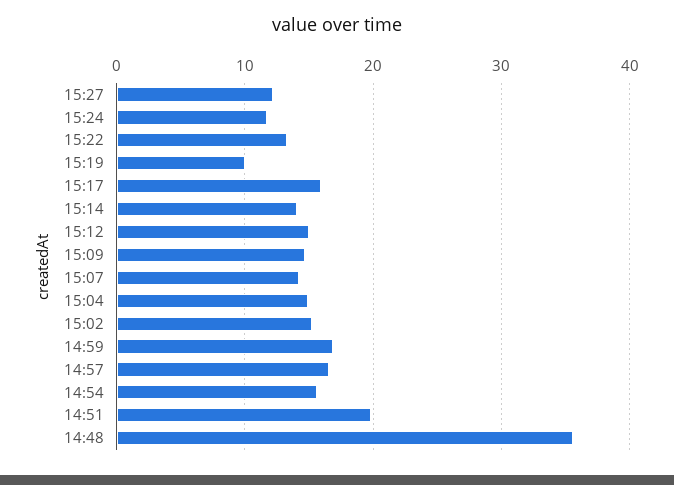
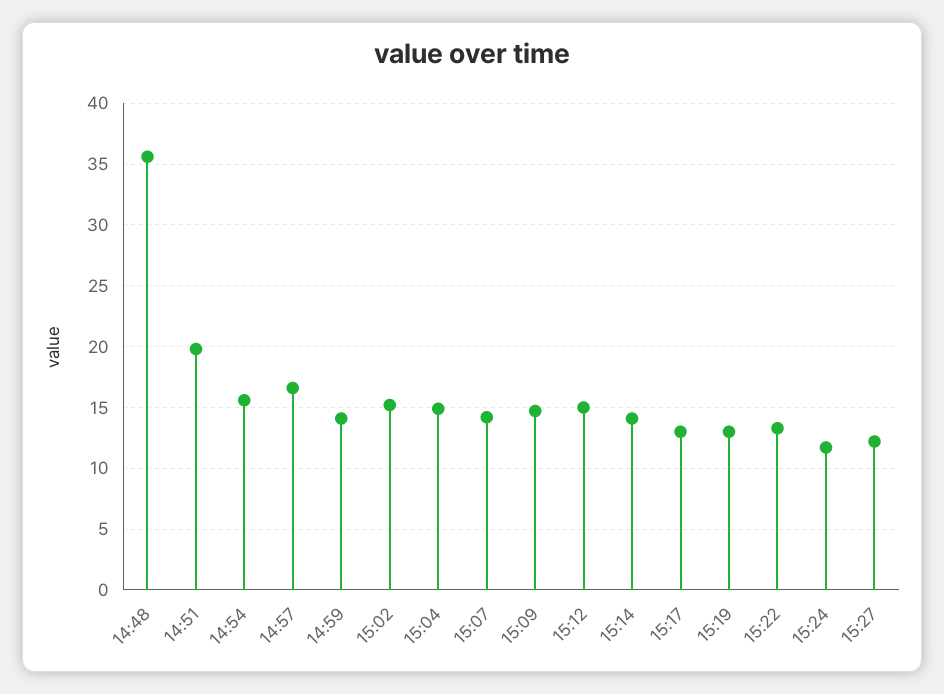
15:19: 10 -> 13
15:17: 16 -> 13
14:59: 17 -> 14

